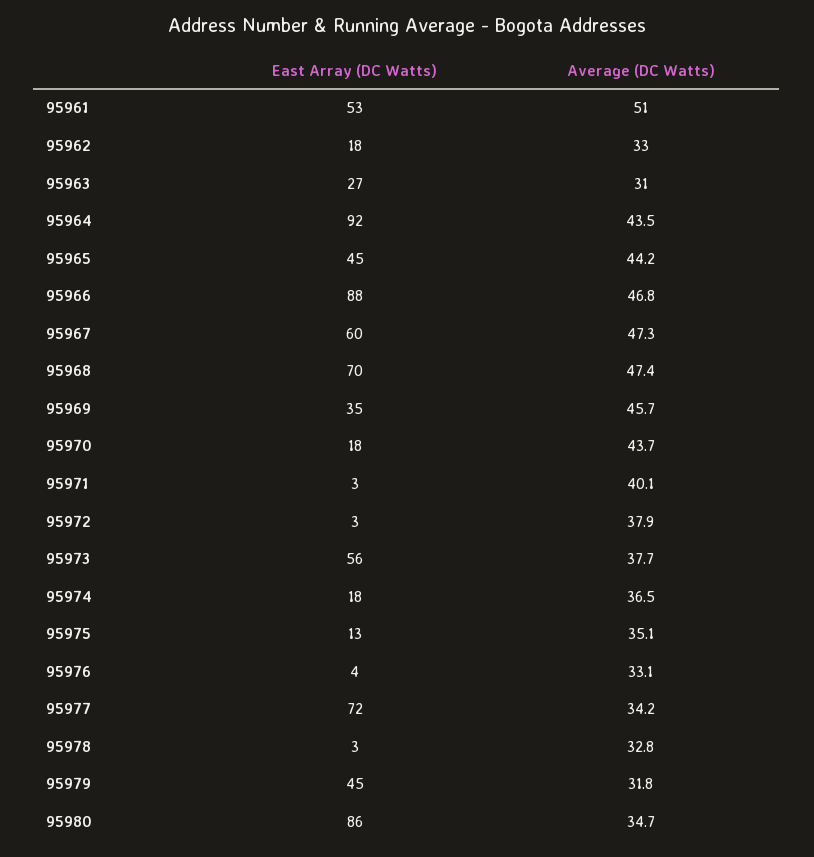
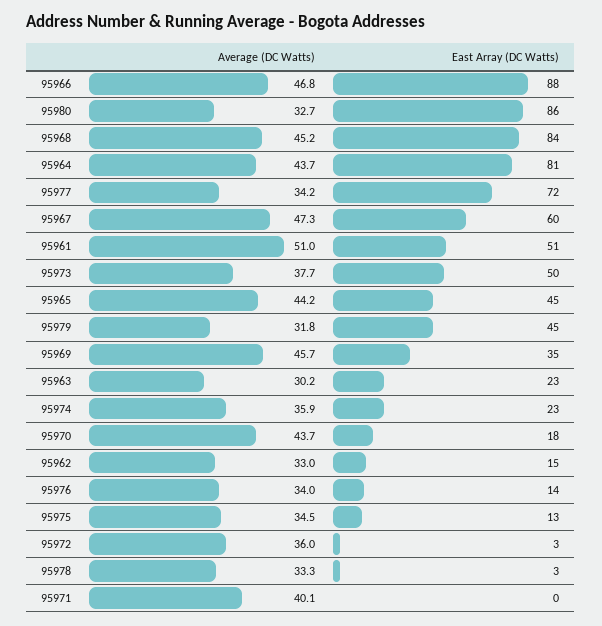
East Array (DC Watts), 95961: 53 -> 51
East Array (DC Watts), 95962: 18 -> 15
East Array (DC Watts), 95963: 27 -> 23
Average (DC Watts), 95963: 31 -> 30.2
East Array (DC Watts), 95964: 92 -> 81
Average (DC Watts), 95964: 43.5 -> 43.7
East Array (DC Watts), 95968: 70 -> 84
Average (DC Watts), 95968: 47.4 -> 45.2
East Array (DC Watts), 95971: 3 -> 0
Average (DC Watts), 95972: 37.9 -> 36
East Array (DC Watts), 95973: 56 -> 50
East Array (DC Watts), 95974: 18 -> 23
Average (DC Watts), 95974: 36.5 -> 35.9
Average (DC Watts), 95975: 35.1 -> 34.5
East Array (DC Watts), 95976: 4 -> 14
Average (DC Watts), 95976: 33.1 -> 34
Average (DC Watts), 95978: 32.8 -> 33.3
Average (DC Watts), 95980: 34.7 -> 32.7

